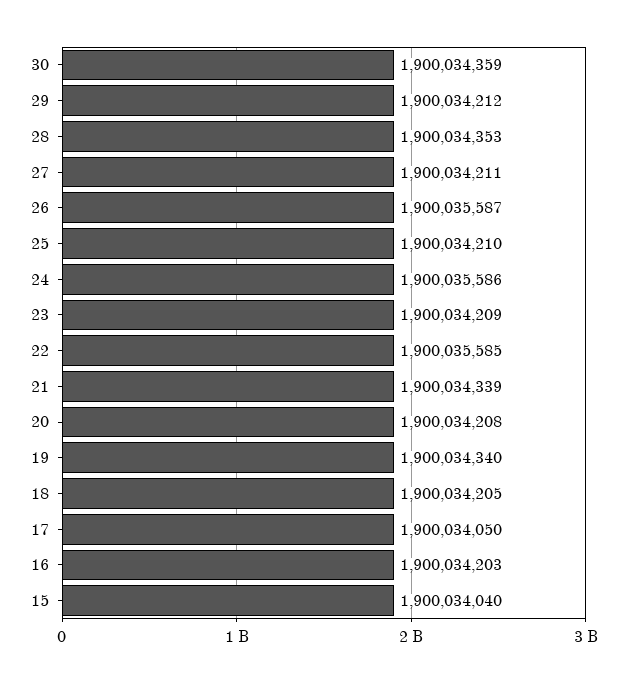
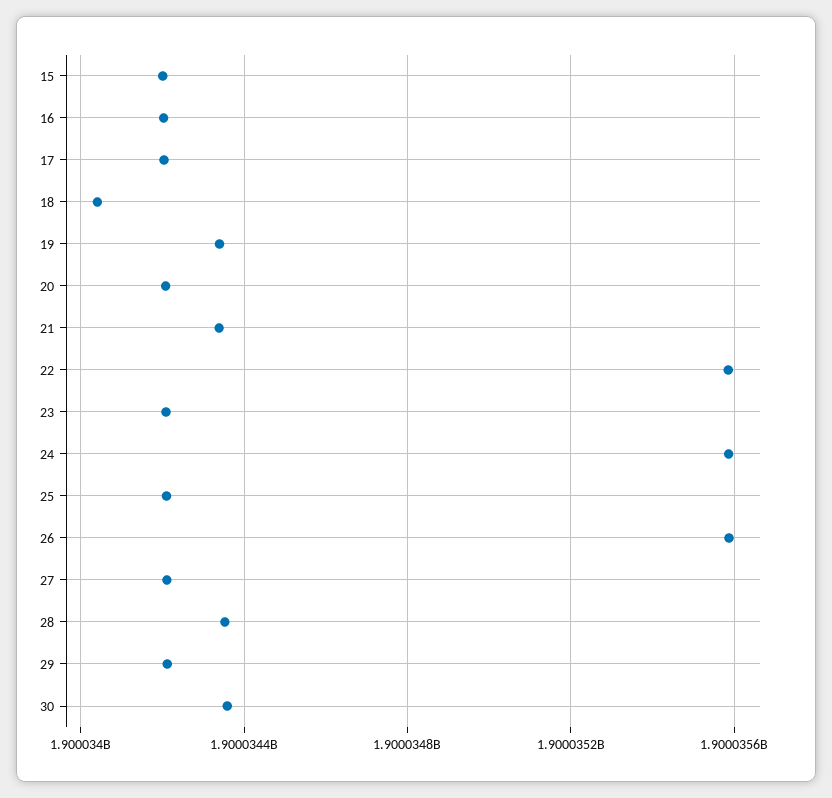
18: 1900034205 -> 1900034050
17: 1900034050 -> 1900034200
15: 1900034040 -> 1900034200

